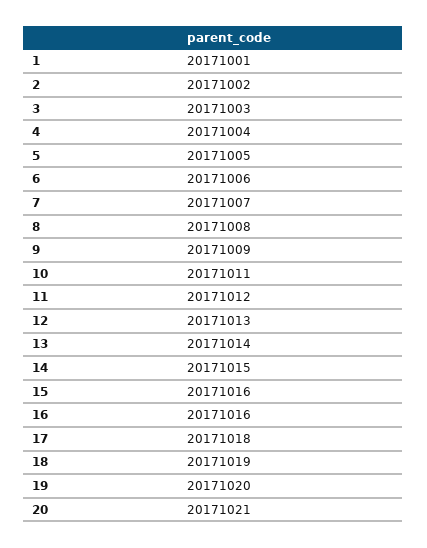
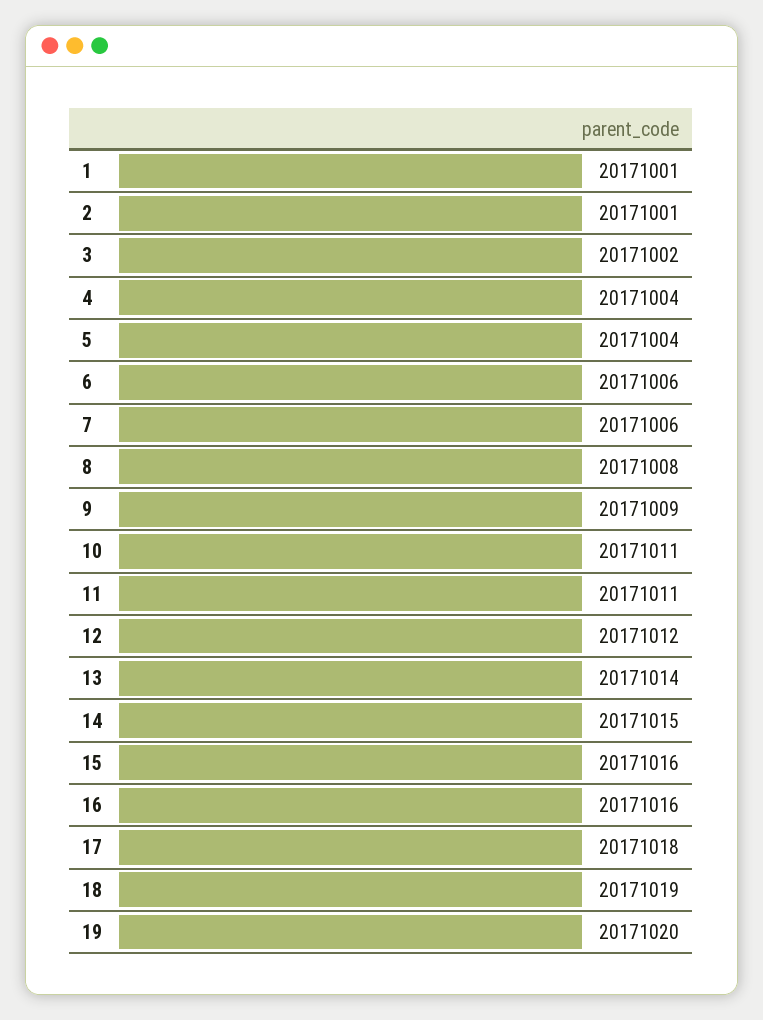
2: 20171002 -> 20171001
3: 20171003 -> 20171002
5: 20171005 -> 20171004
7: 20171007 -> 20171006
11: 20171012 -> 20171011
12: 20171013 -> 20171012
20: 20171021 -> none

